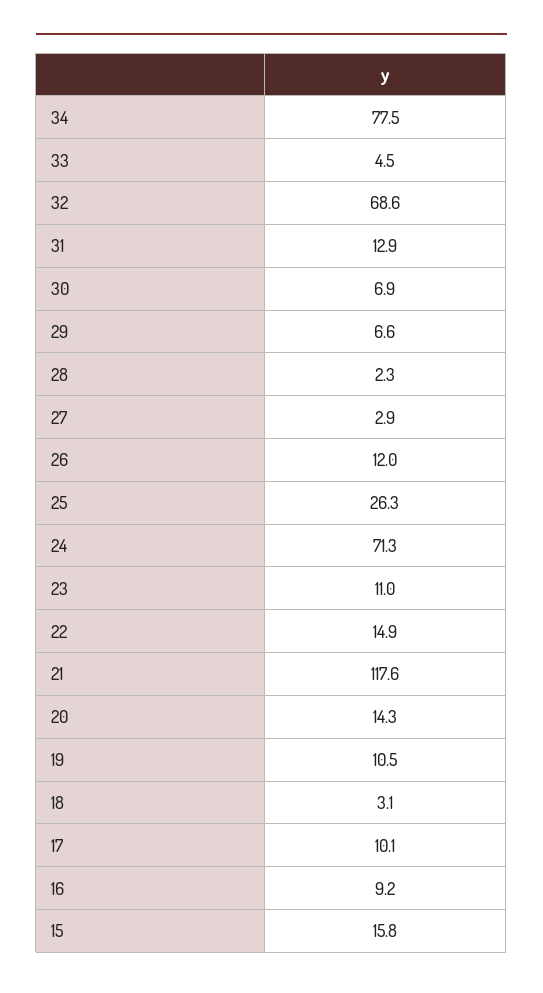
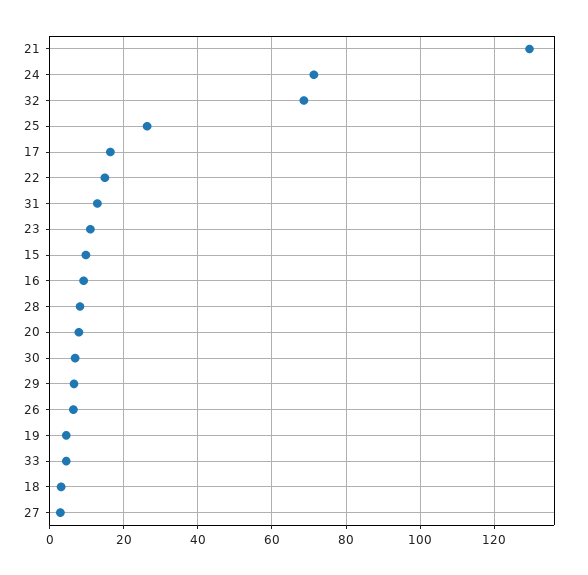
34: 77.5 -> none
28: 2.3 -> 8
26: 12 -> 6
21: 117.6 -> 130
20: 14.3 -> 8
19: 10.5 -> 4
17: 10.1 -> 16
15: 15.8 -> 10

